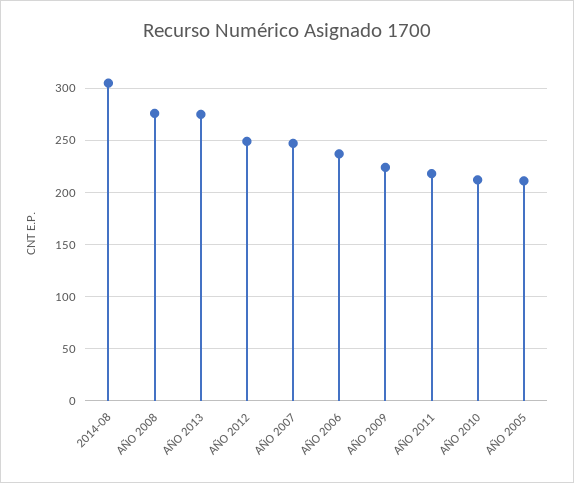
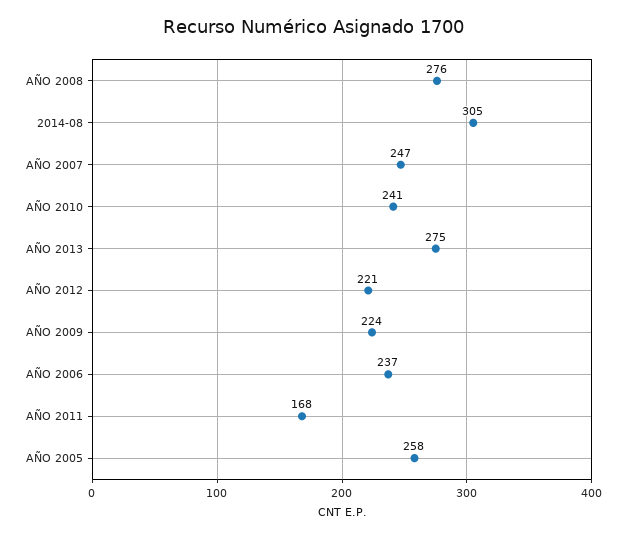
AÑO 2012: 250 -> 221
AÑO 2011: 220 -> 168
AÑO 2010: 210 -> 241
AÑO 2005: 210 -> 258

